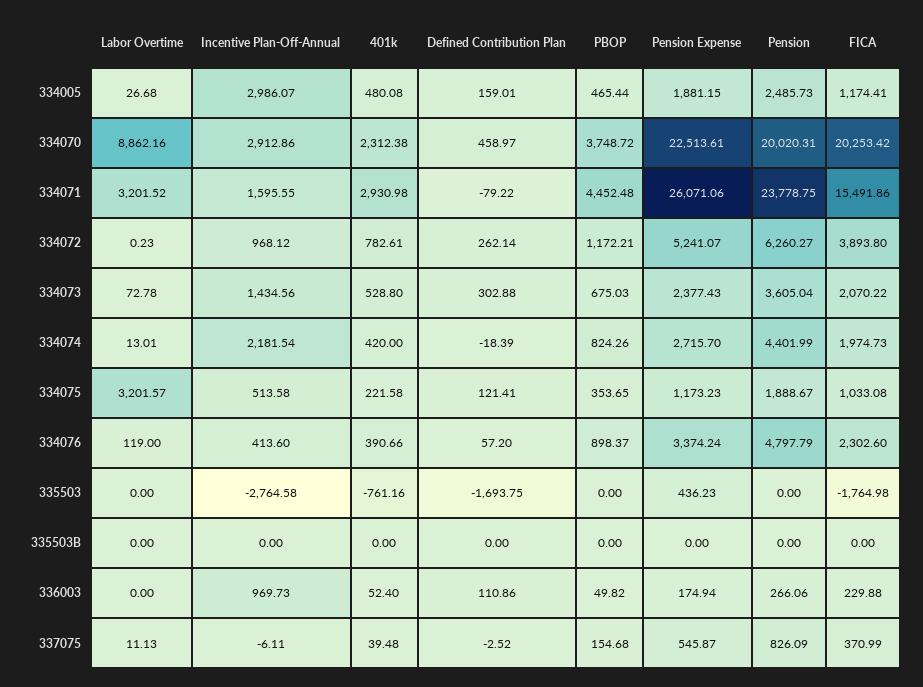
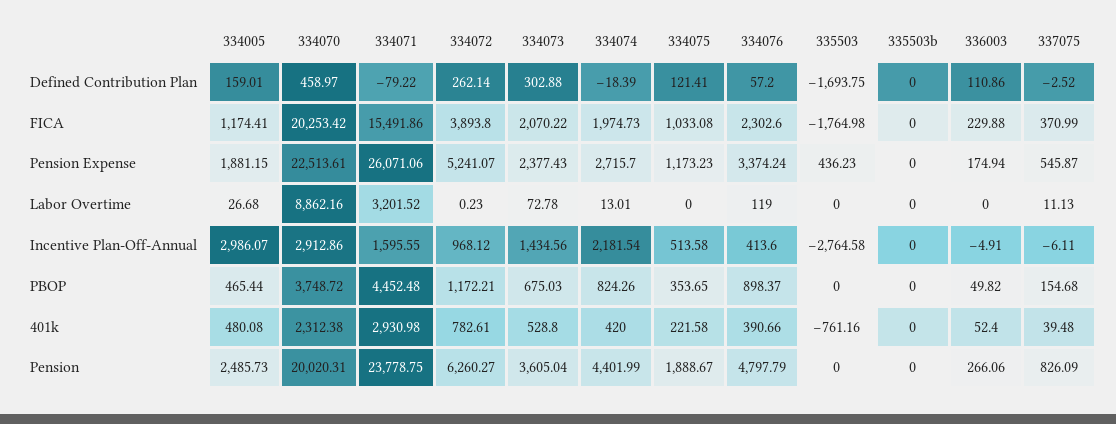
Labor Overtime, 334075: 3201.57 -> 0
Incentive Plan-Off-Annual, 336003: 969.73 -> -4.91

